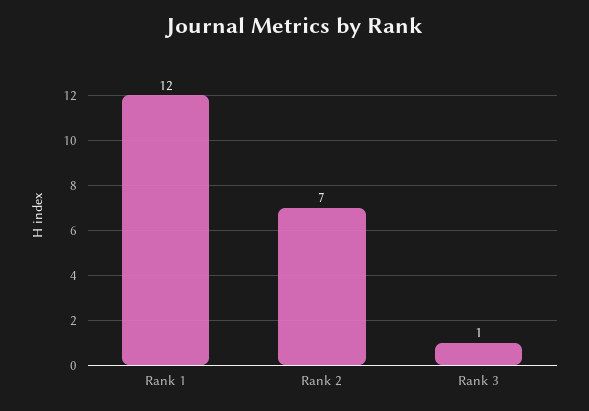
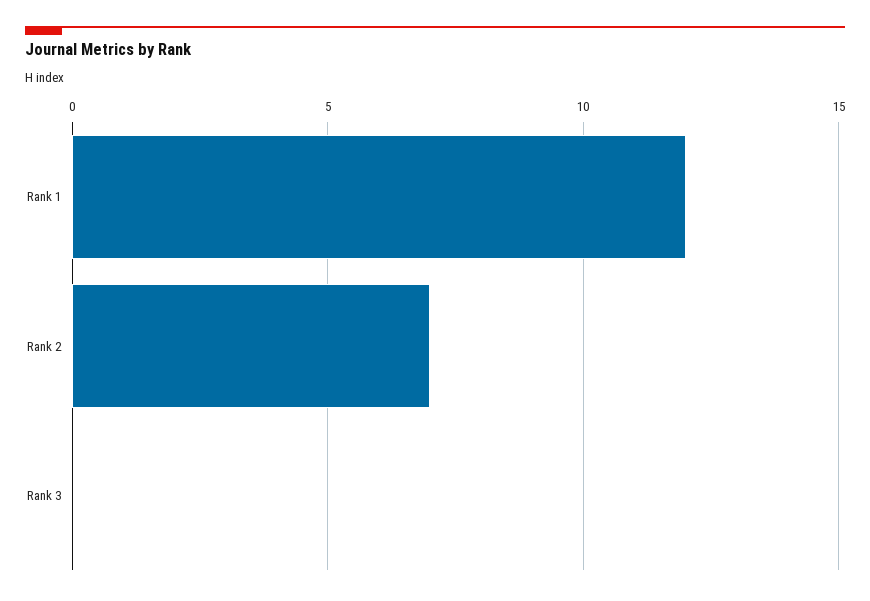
Rank 3: 1 -> 0

